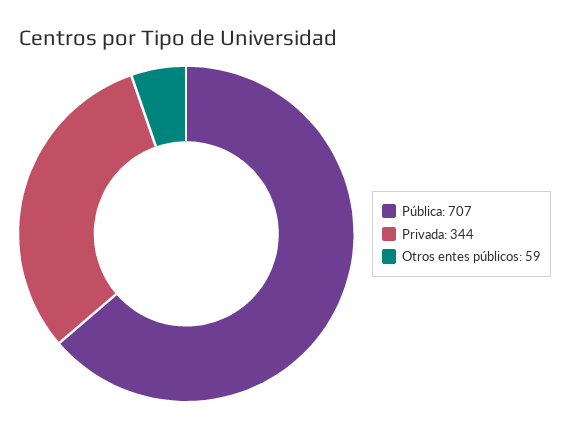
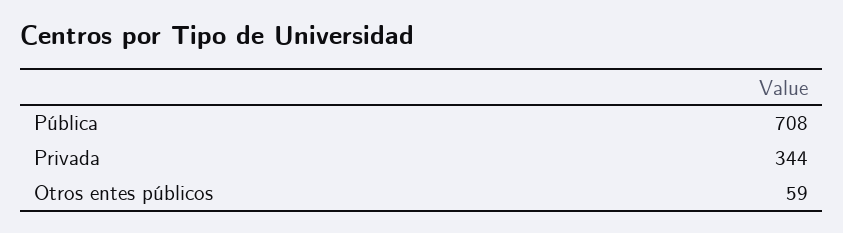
Pública: 707 -> 708

